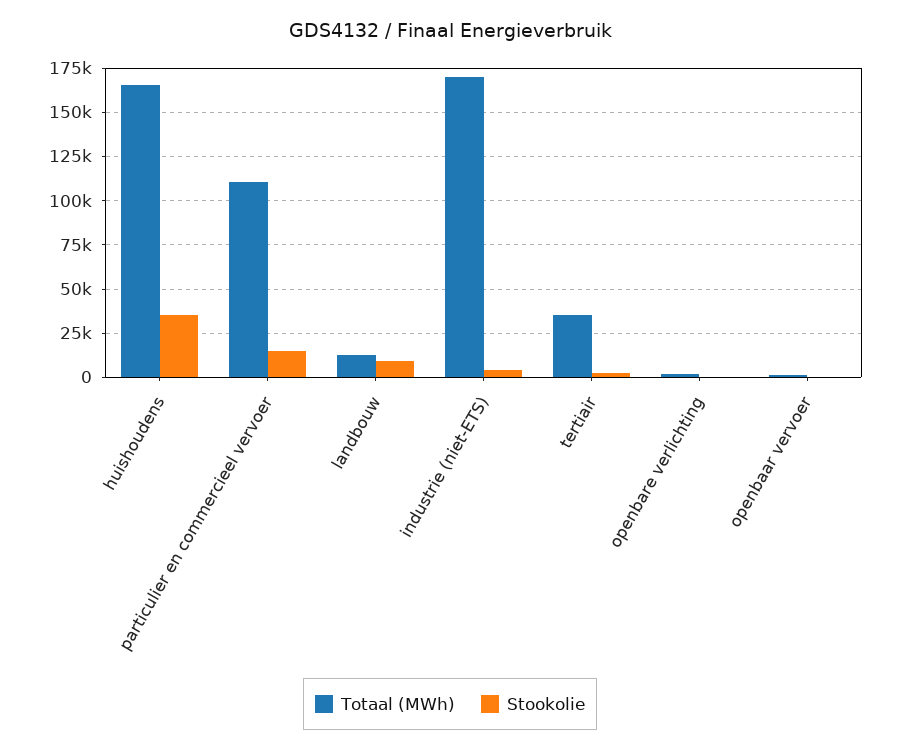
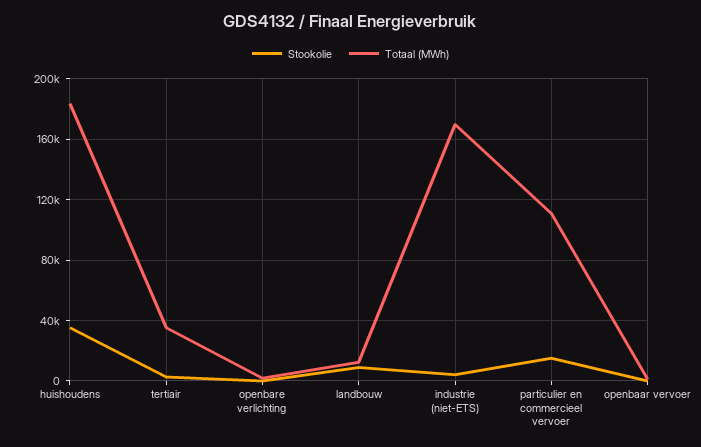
Totaal (MWh), huishoudens: 165000 -> 185000

